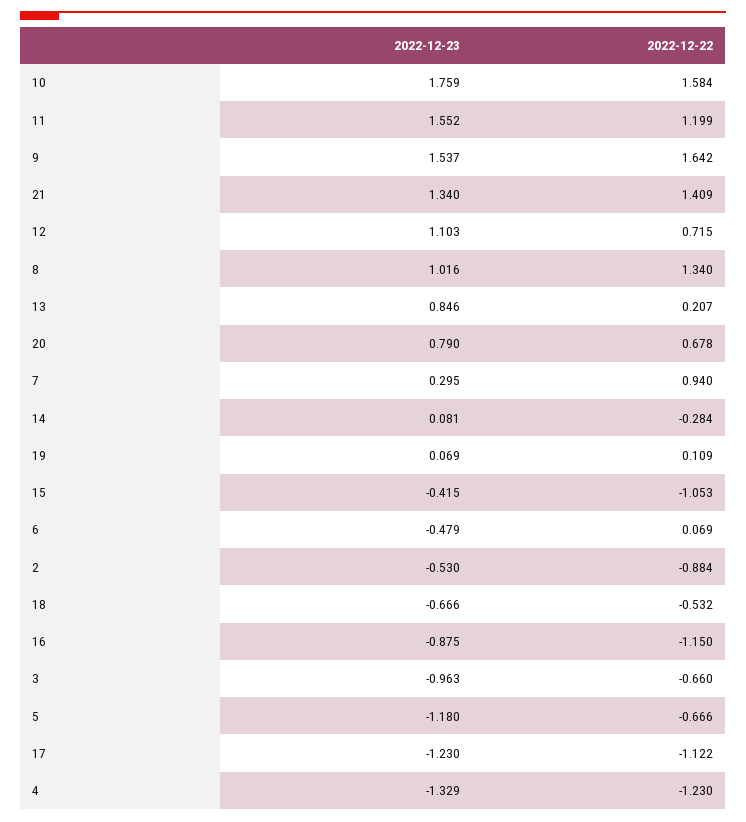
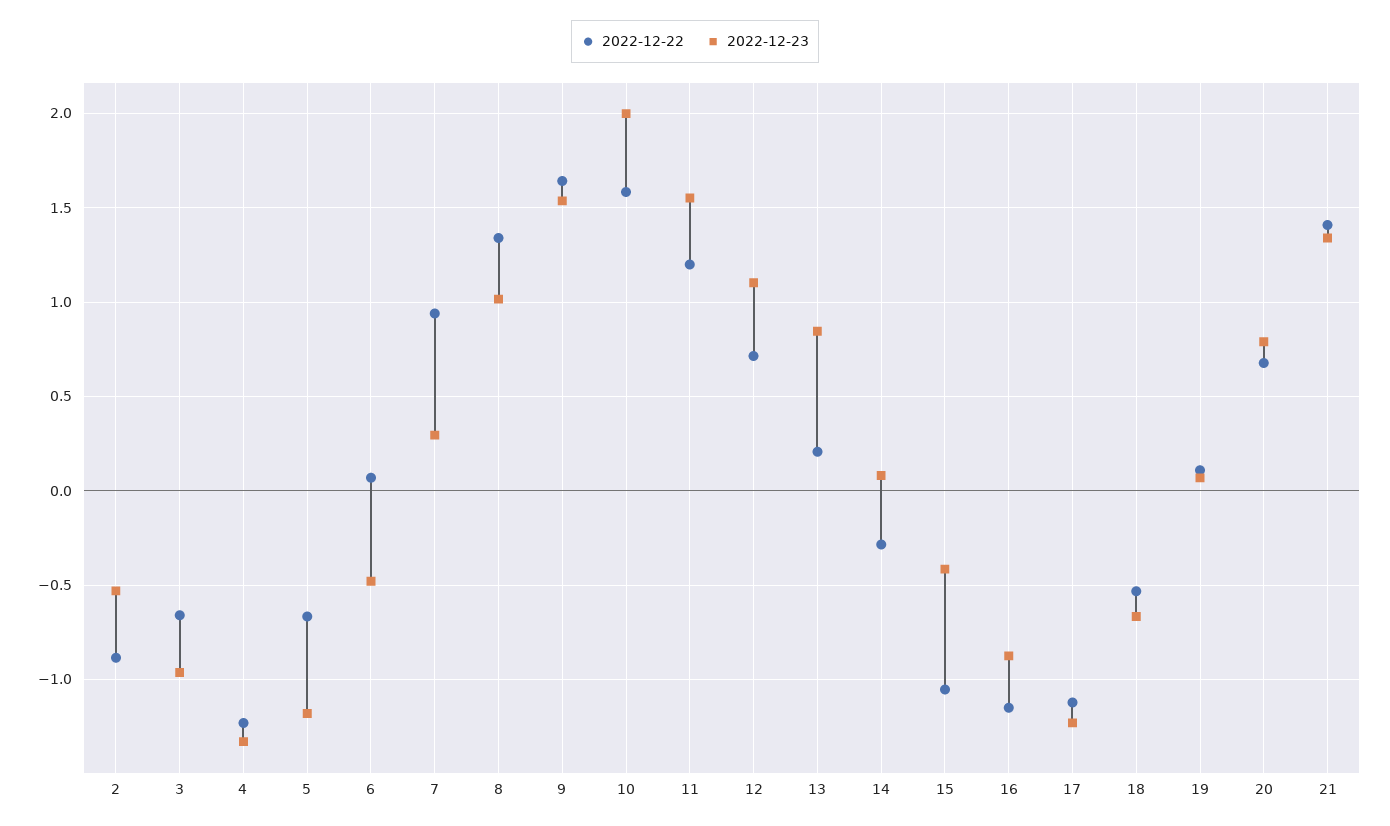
2022-12-23, 10: 1.759 -> 2

